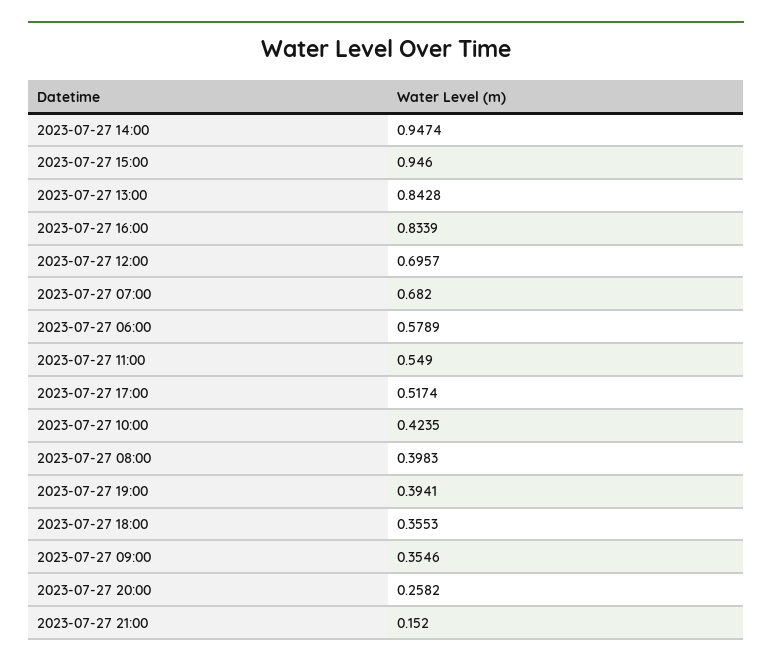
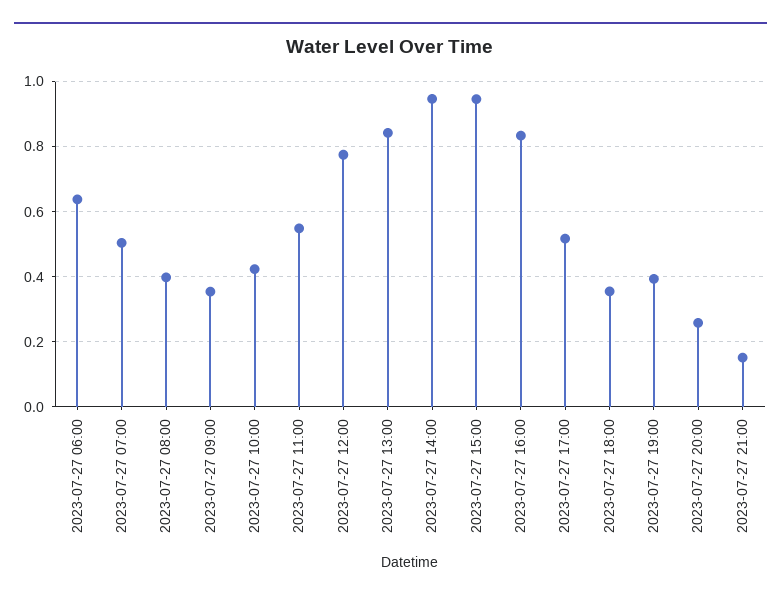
2023-07-27 12:00: 0.6957 -> 0.78
2023-07-27 07:00: 0.682 -> 0.5
2023-07-27 06:00: 0.5789 -> 0.64

